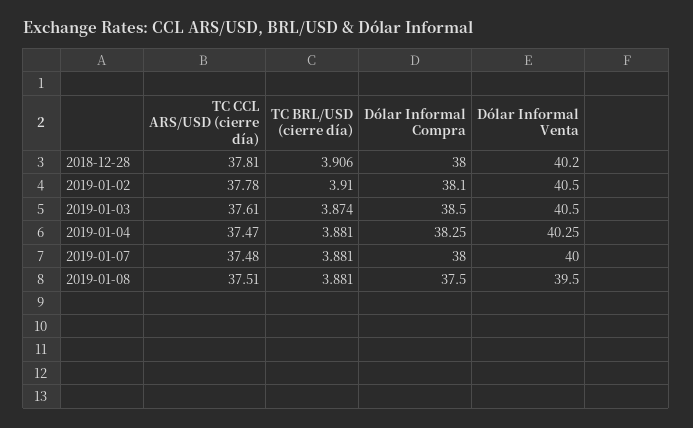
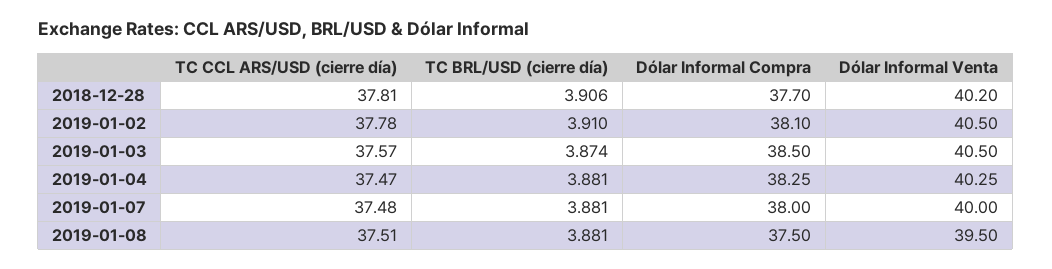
Dólar Informal Compra, 2018-12-28: 38 -> 37.7
TC CCL ARS/USD (cierre día), 2019-01-03: 37.61 -> 37.57

